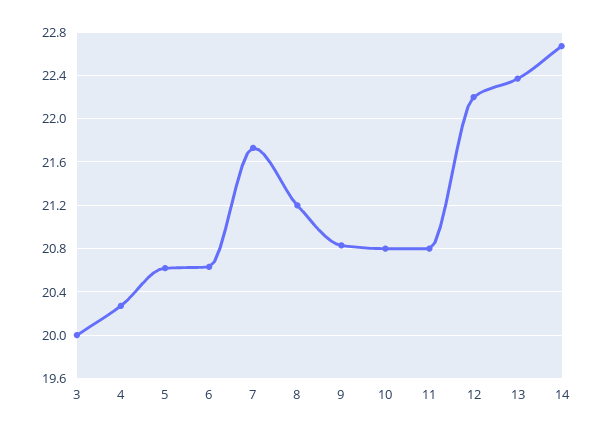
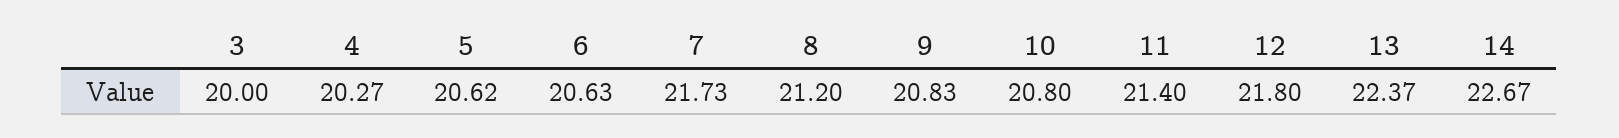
11: 20.8 -> 21.4
12: 22.2 -> 21.8

